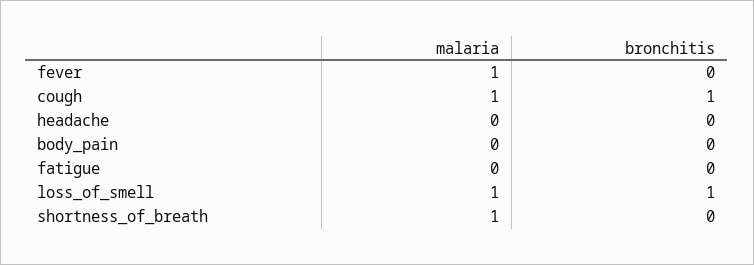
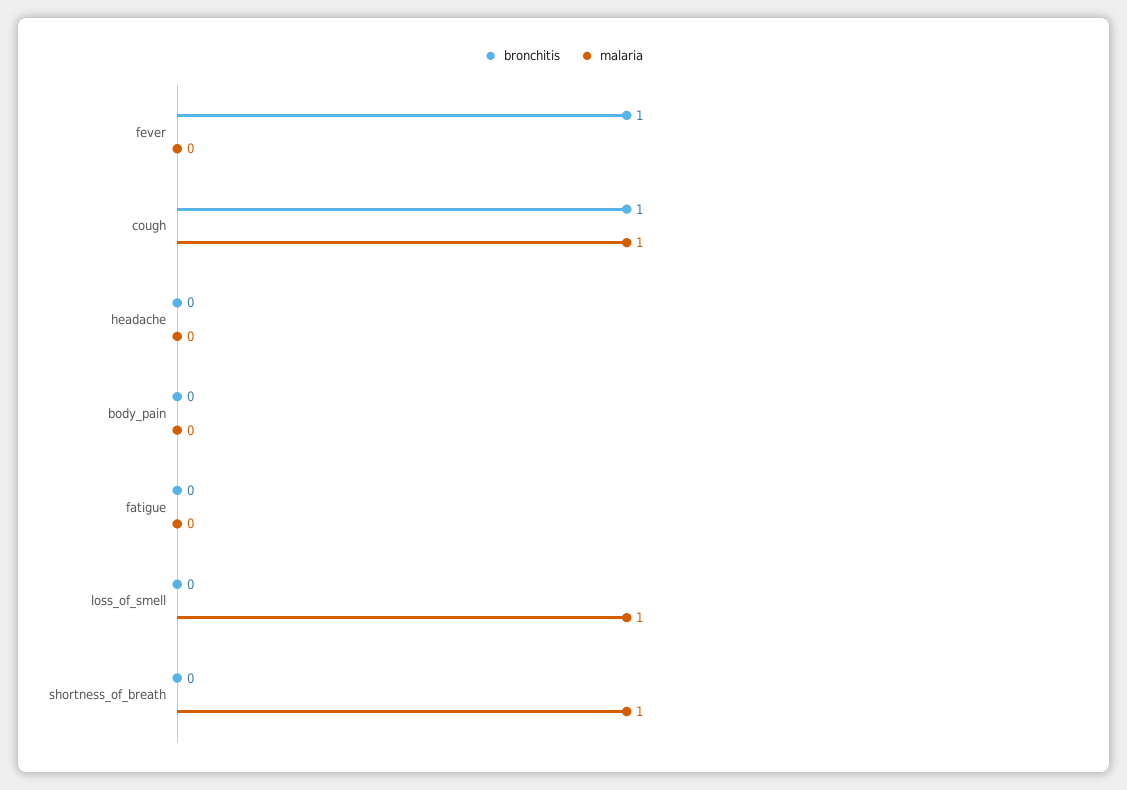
malaria, fever: 1 -> 0
bronchitis, fever: 0 -> 1
bronchitis, loss_of_smell: 1 -> 0

